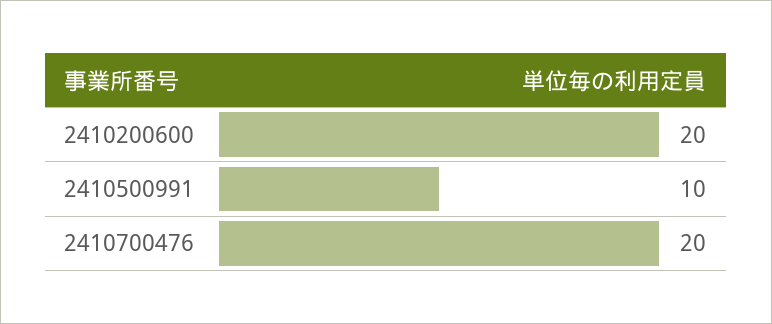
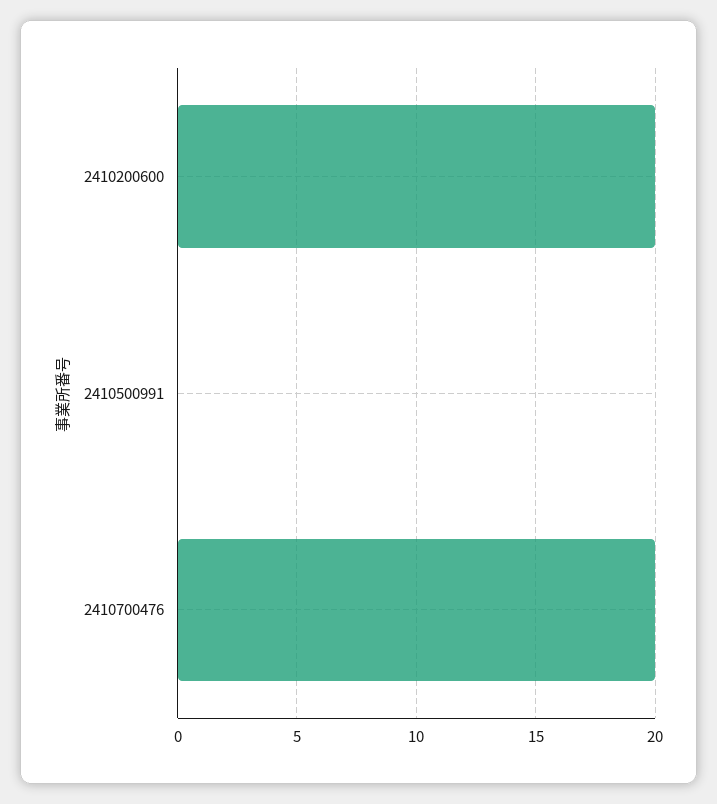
2410500991: 10 -> 0

